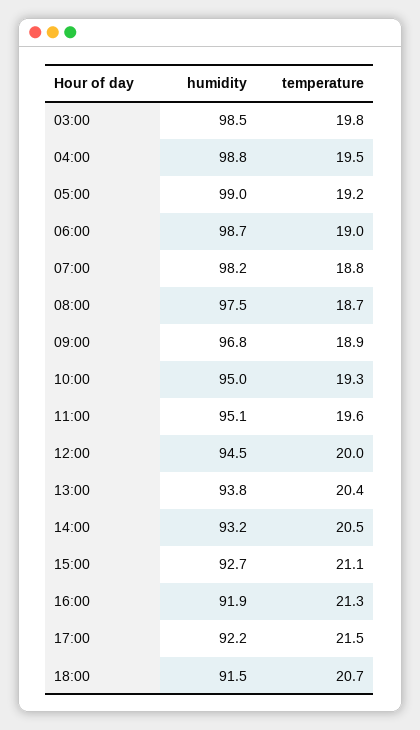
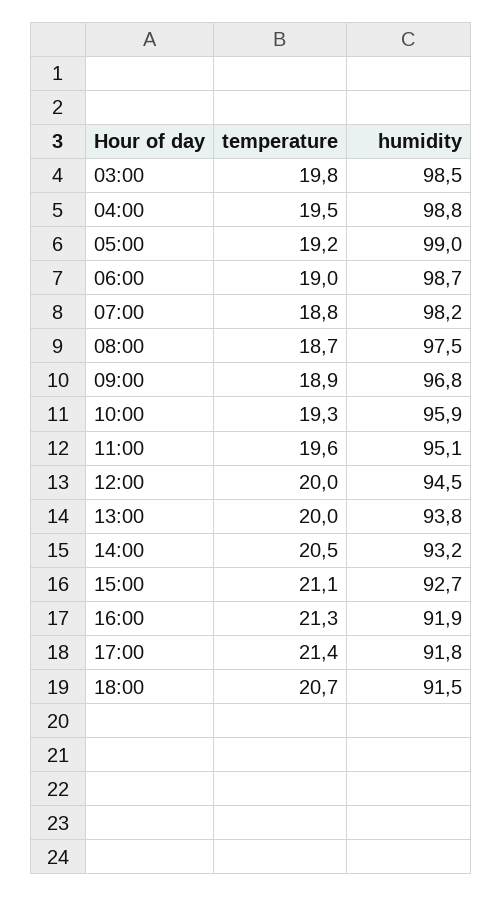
humidity, 10:00: 95 -> 95.9
temperature, 13:00: 20.4 -> 20
humidity, 17:00: 92.2 -> 91.8
temperature, 17:00: 21.5 -> 21.4

